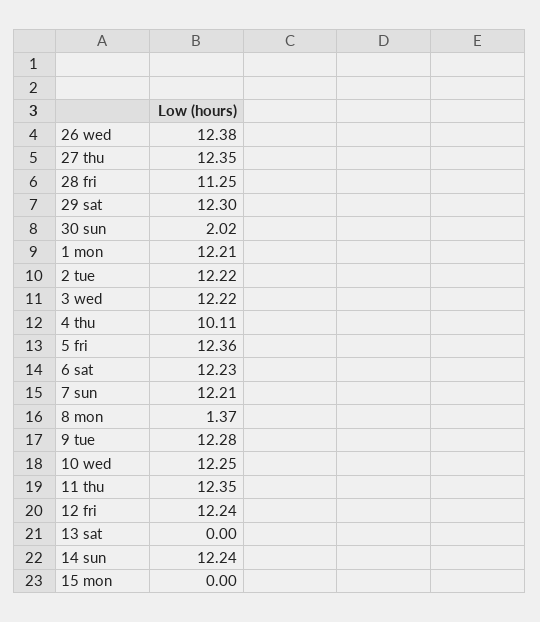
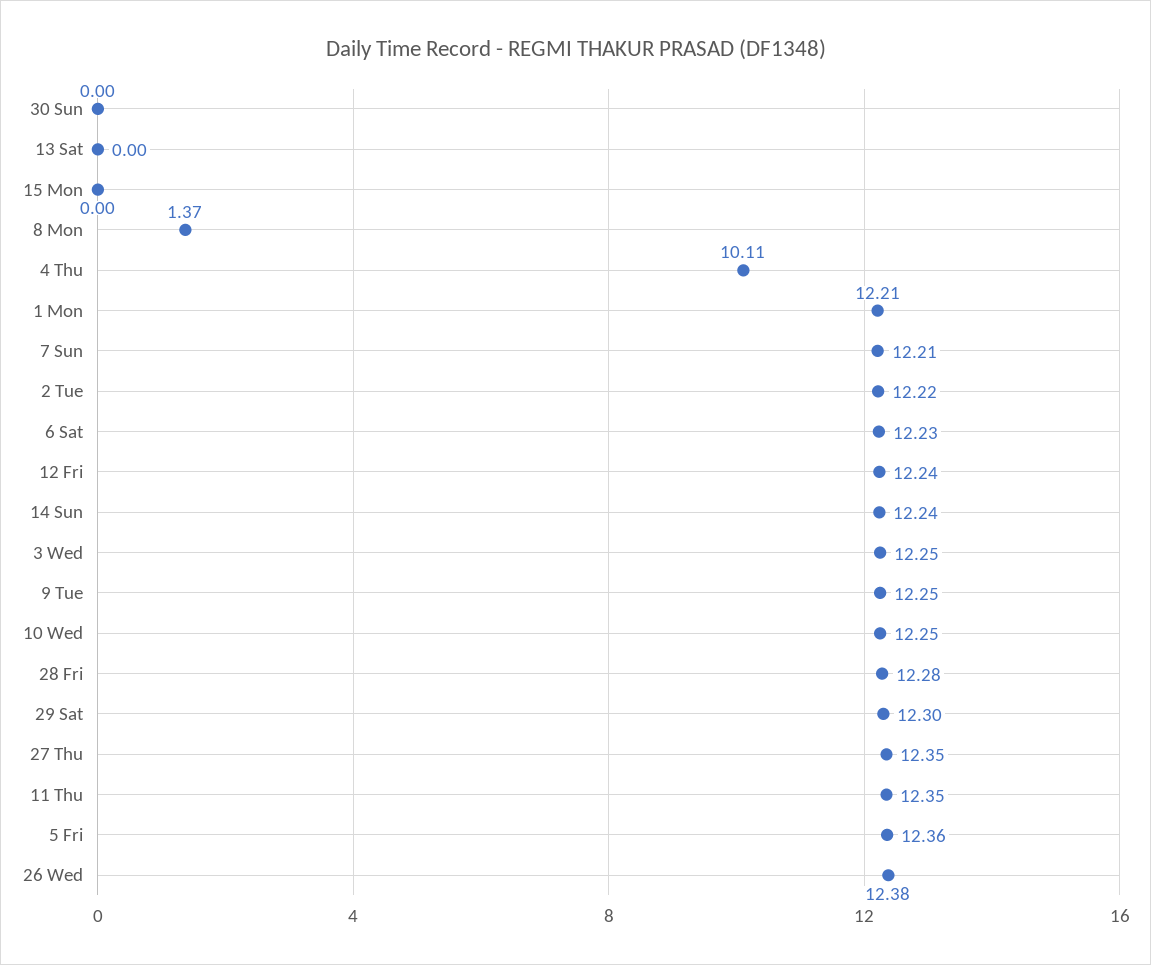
28 fri: 11.25 -> 12.28
30 sun: 2.02 -> 0
3 wed: 12.22 -> 12.25
9 tue: 12.28 -> 12.25

